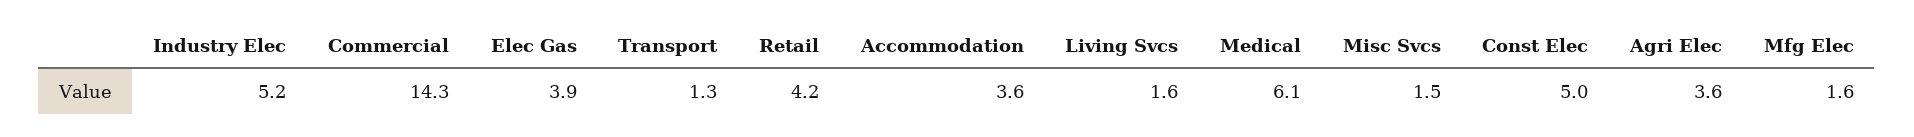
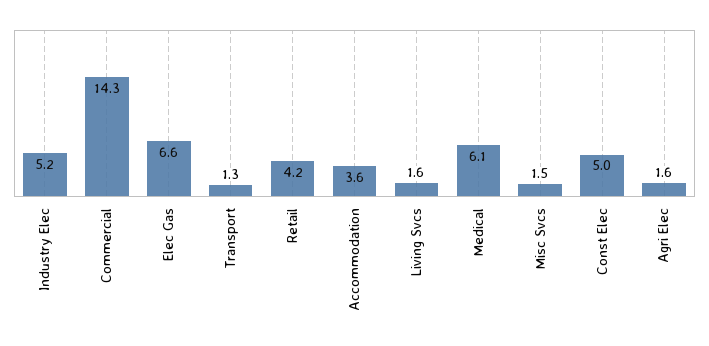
Elec Gas: 3.9 -> 6.6
Agri Elec: 3.6 -> 1.6
Mfg Elec: 1.6 -> none

